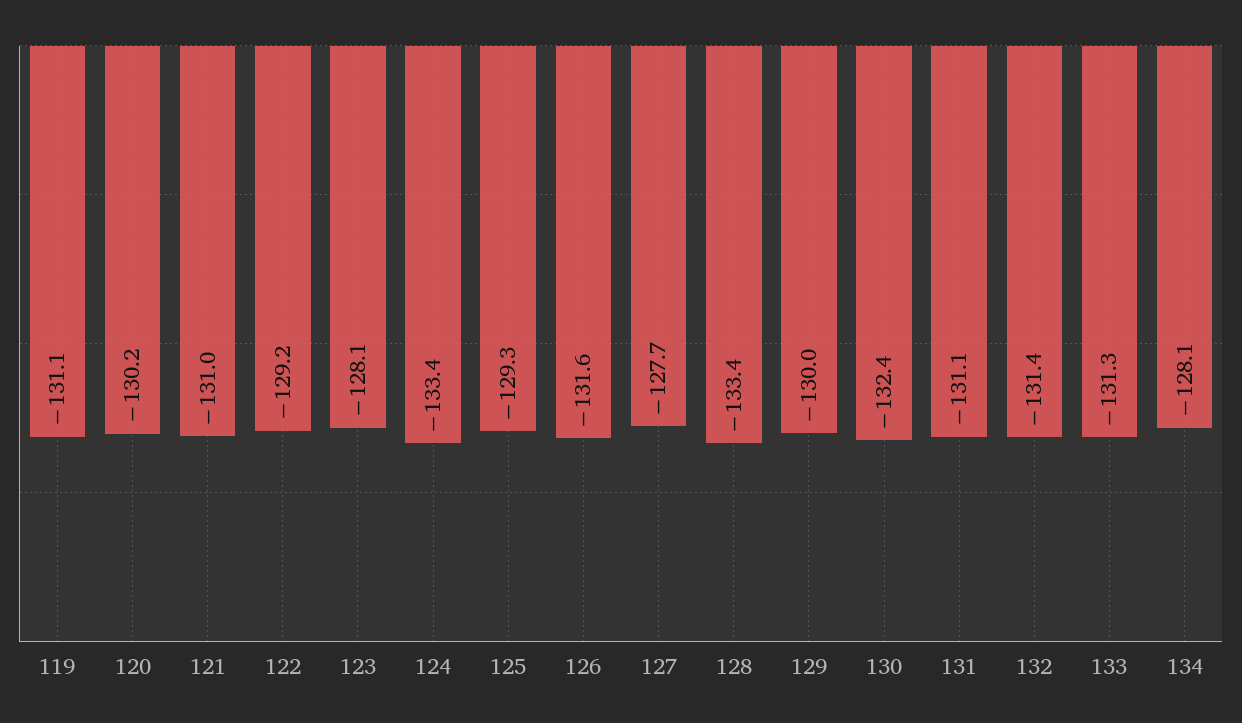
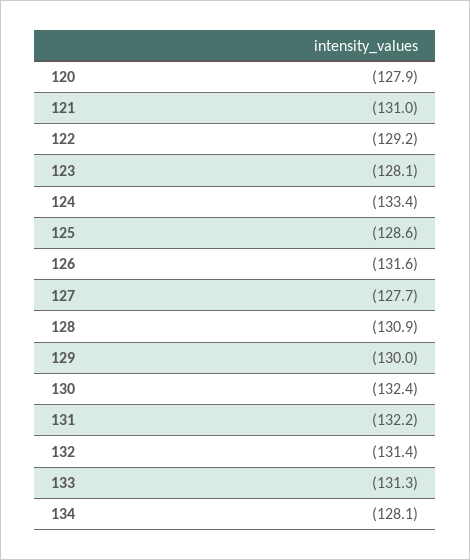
119: -131.1 -> none
120: -130.2 -> -127.9
125: -129.3 -> -128.6
128: -133.4 -> -130.9
131: -131.1 -> -132.2

